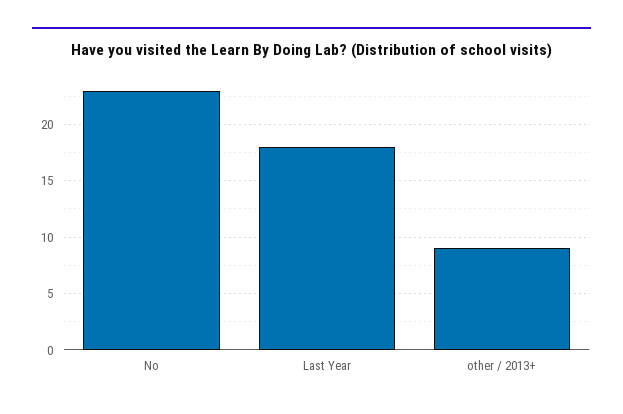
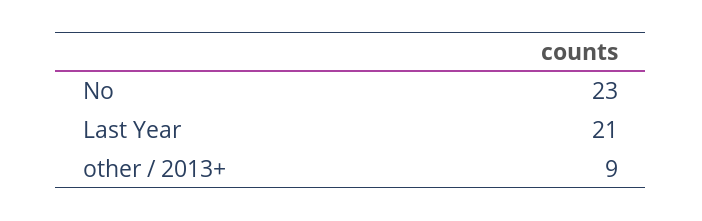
Last Year: 18 -> 21

